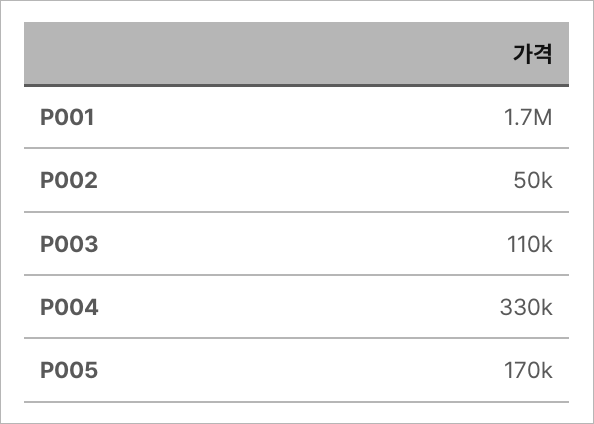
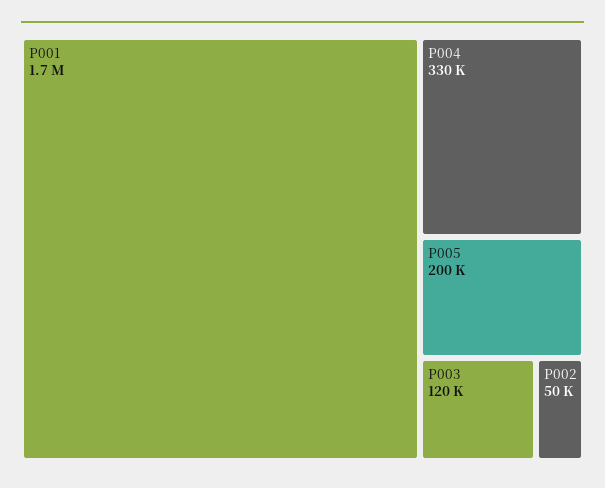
P003: 110000 -> 120000
P005: 170000 -> 200000

